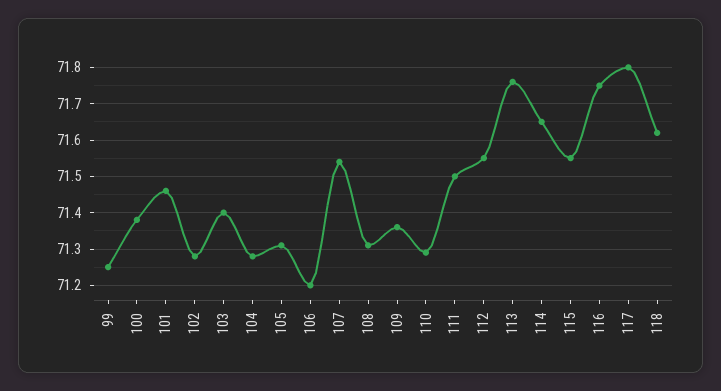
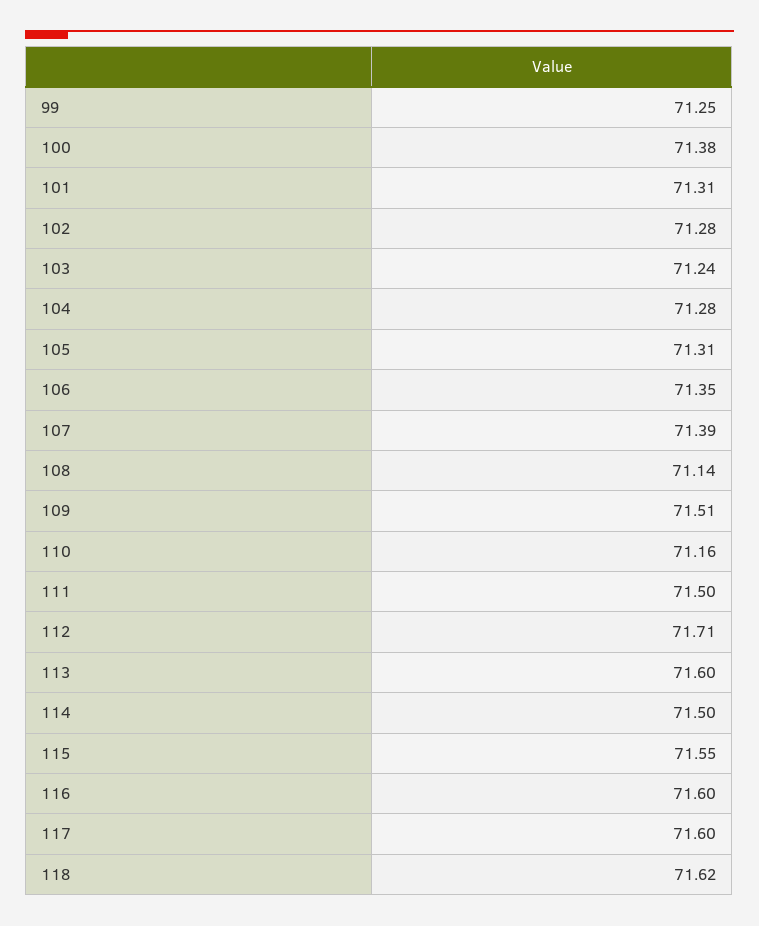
101: 71.45 -> 71.31
103: 71.4 -> 71.24
106: 71.2 -> 71.35
107: 71.55 -> 71.39
108: 71.3 -> 71.14
109: 71.35 -> 71.51
110: 71.3 -> 71.16
112: 71.55 -> 71.71
113: 71.75 -> 71.6
114: 71.65 -> 71.5
116: 71.75 -> 71.6
117: 71.8 -> 71.6

